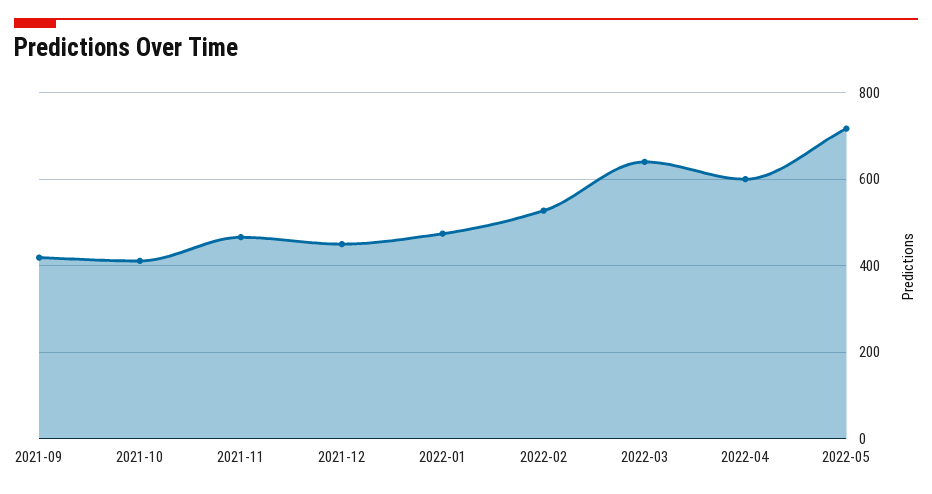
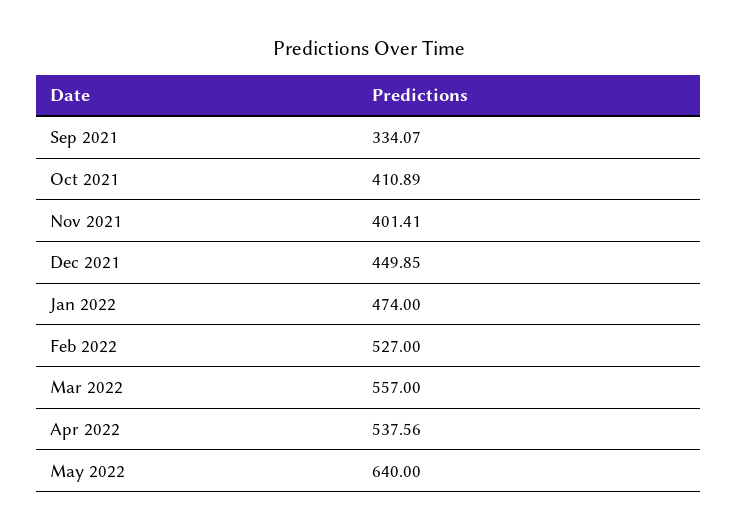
2021-09: 420 -> 334.07
2021-11: 460 -> 401.41
2022-03: 640 -> 557
2022-04: 600 -> 537.56
2022-05: 720 -> 640

